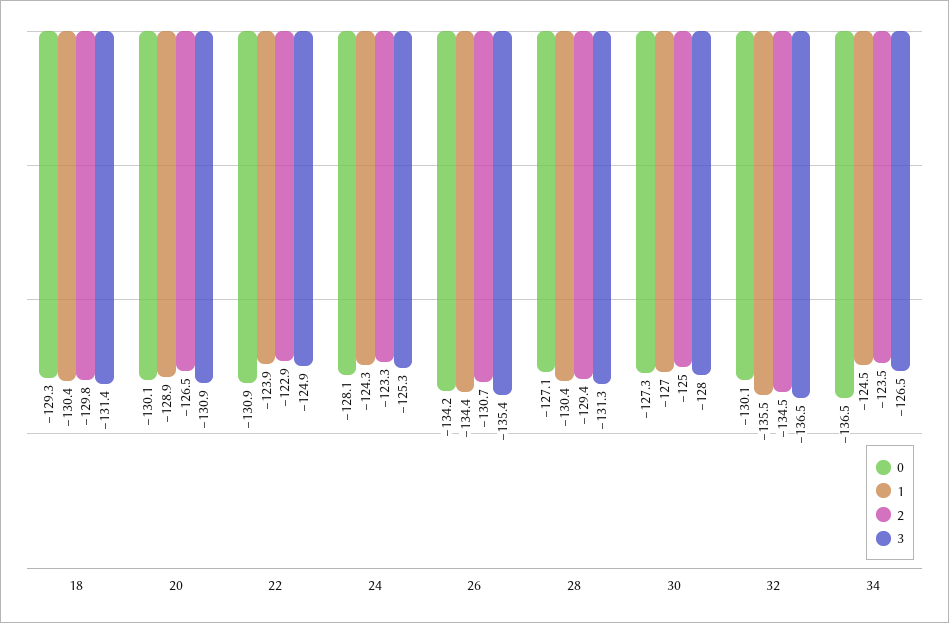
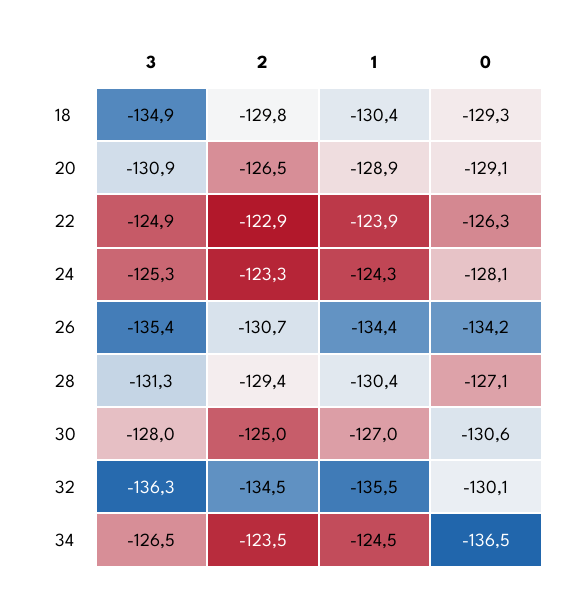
3, 18: -131.4 -> -134.9
0, 20: -130.1 -> -129.1
0, 22: -130.9 -> -126.3
0, 30: -127.3 -> -130.6
3, 32: -136.5 -> -136.3

